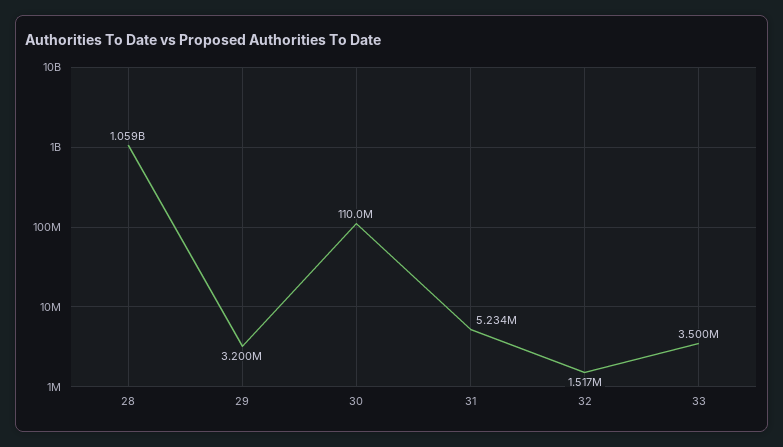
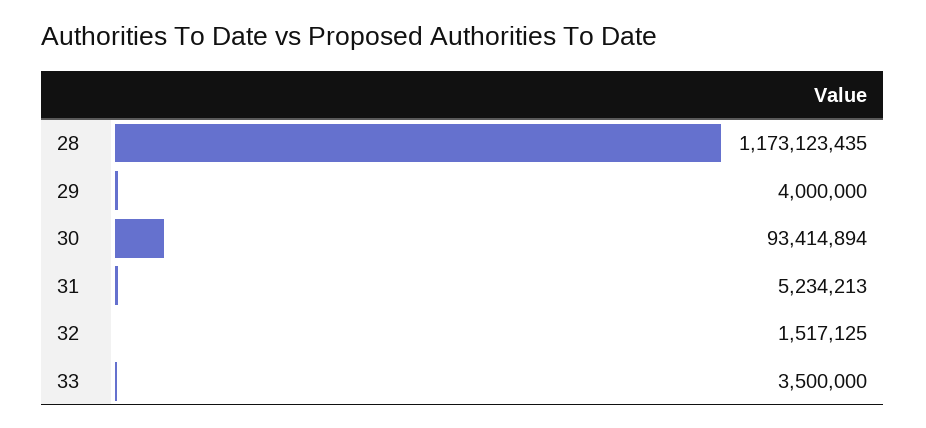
28: 1059000000 -> 1173123435
29: 3200000 -> 4000000
30: 110000000 -> 93414894

